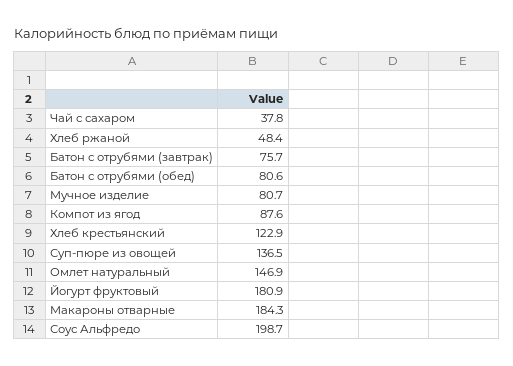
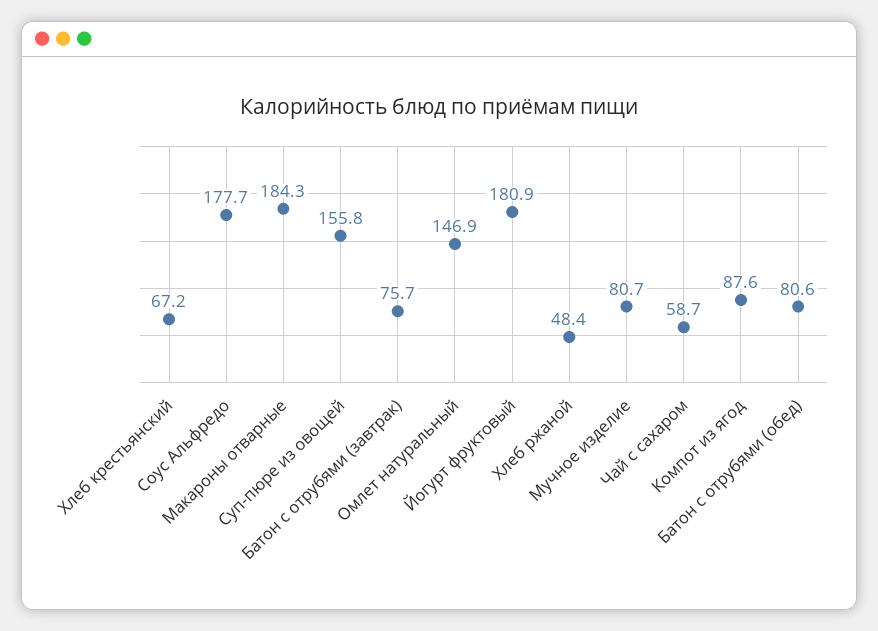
Чай с сахаром: 37.8 -> 58.7
Хлеб крестьянский: 122.9 -> 67.2
Суп-пюре из овощей: 136.5 -> 155.8
Соус Альфредо: 198.7 -> 177.7

